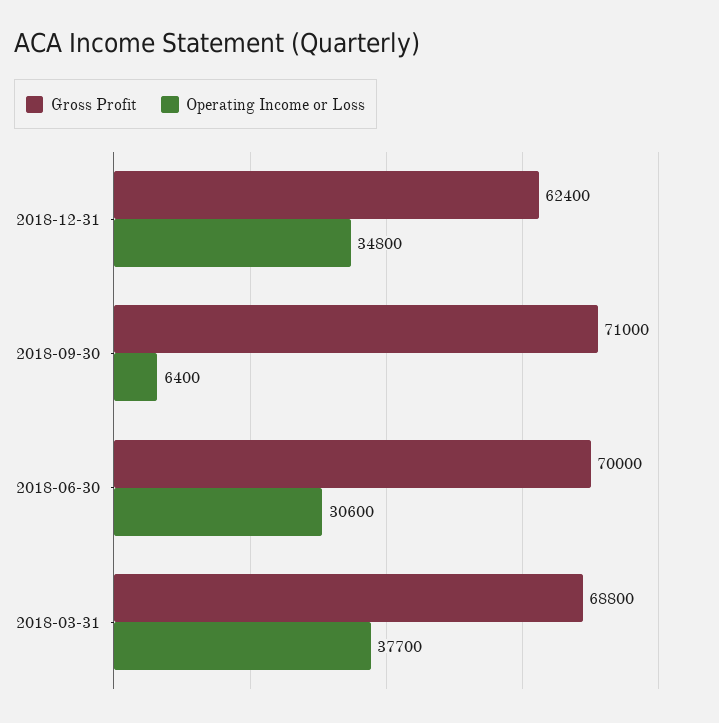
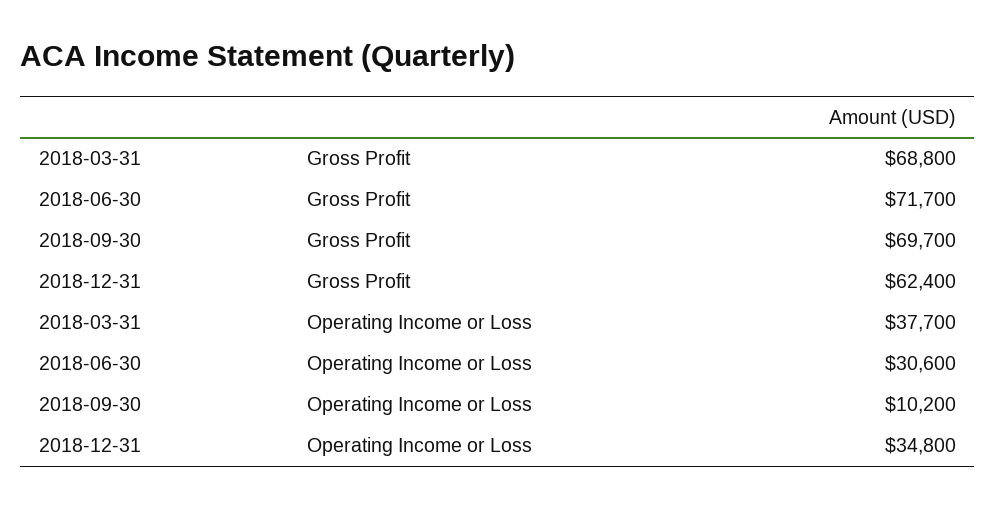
Gross Profit, 2018-09-30: 71000 -> 69700
Operating Income or Loss, 2018-09-30: 6400 -> 10200
Gross Profit, 2018-06-30: 70000 -> 71700

